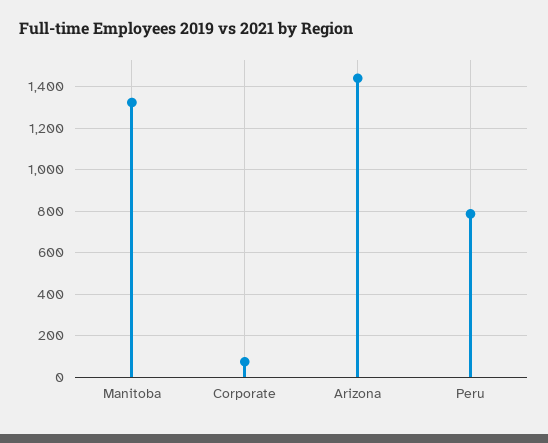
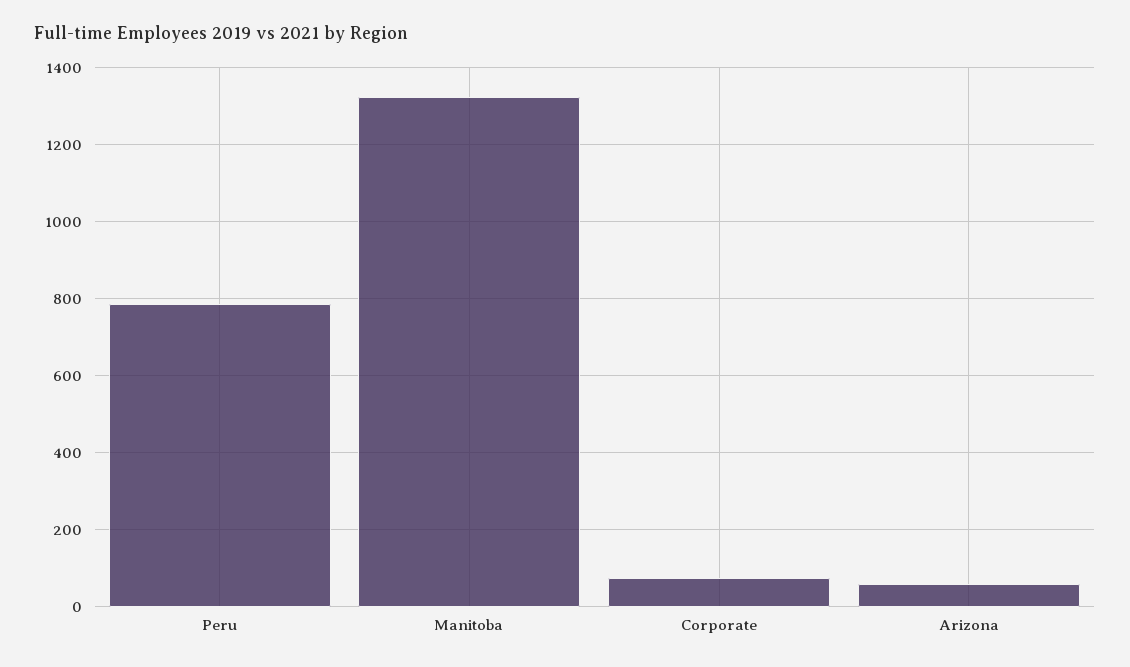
Arizona: 1450 -> 60

